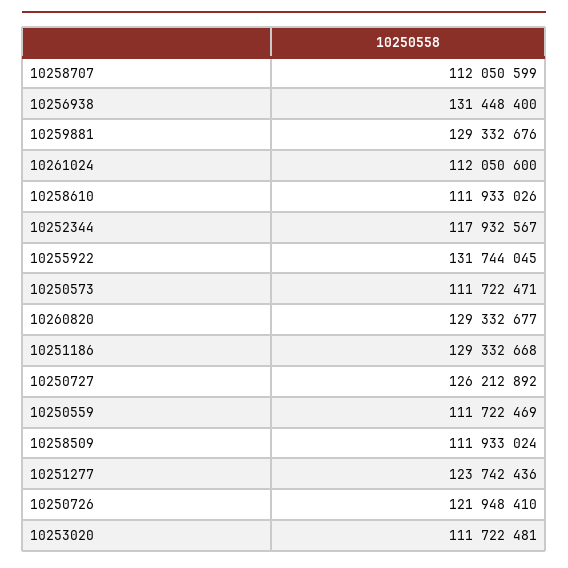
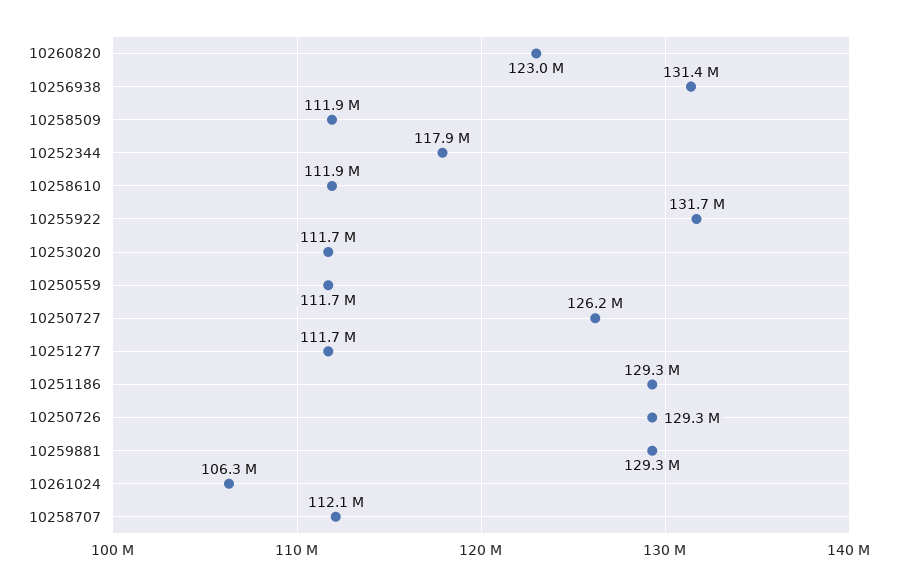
10261024: 112050600 -> 106300000
10250573: 111722471 -> none
10260820: 129332677 -> 123000000
10251277: 123742436 -> 111700000
10250726: 121948410 -> 129300000

